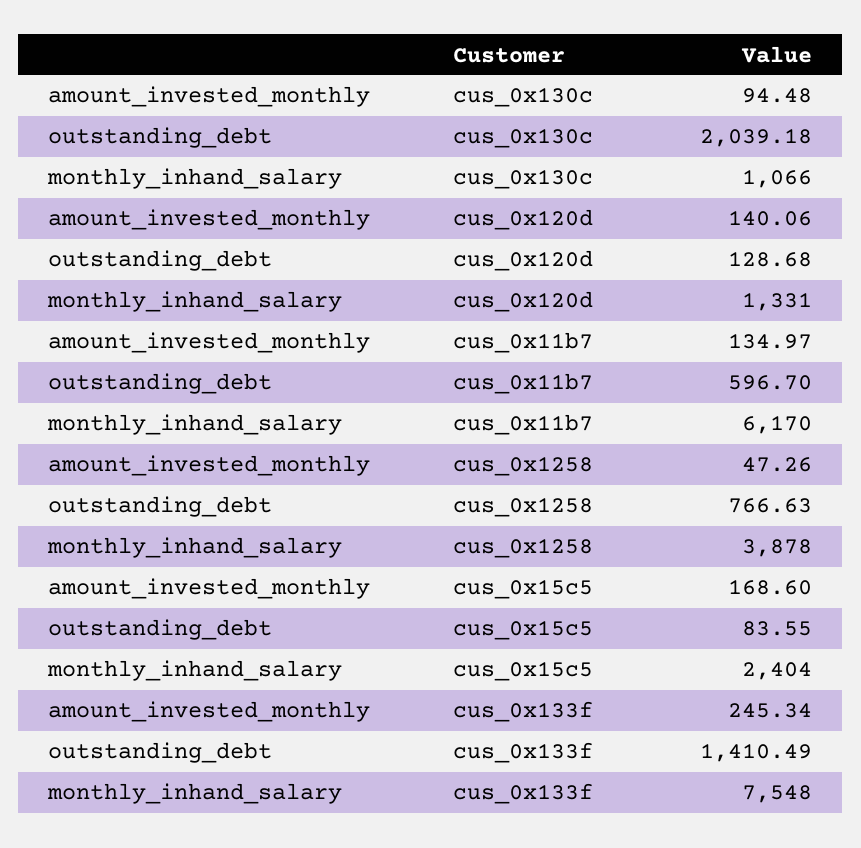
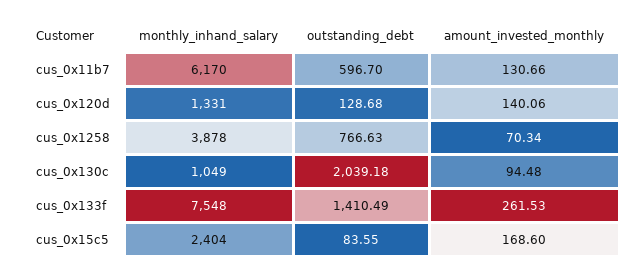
monthly_inhand_salary, cus_0x130c: 1066 -> 1049
amount_invested_monthly, cus_0x11b7: 134.97 -> 130.66
amount_invested_monthly, cus_0x1258: 47.26 -> 70.34
amount_invested_monthly, cus_0x133f: 245.34 -> 261.53

